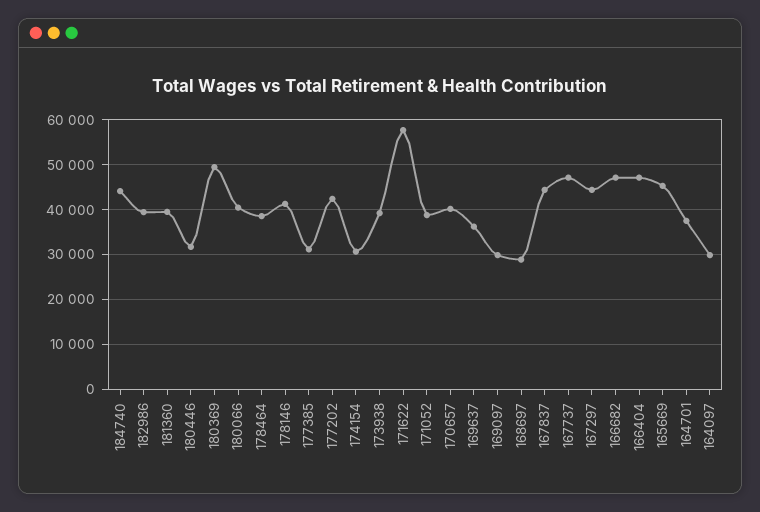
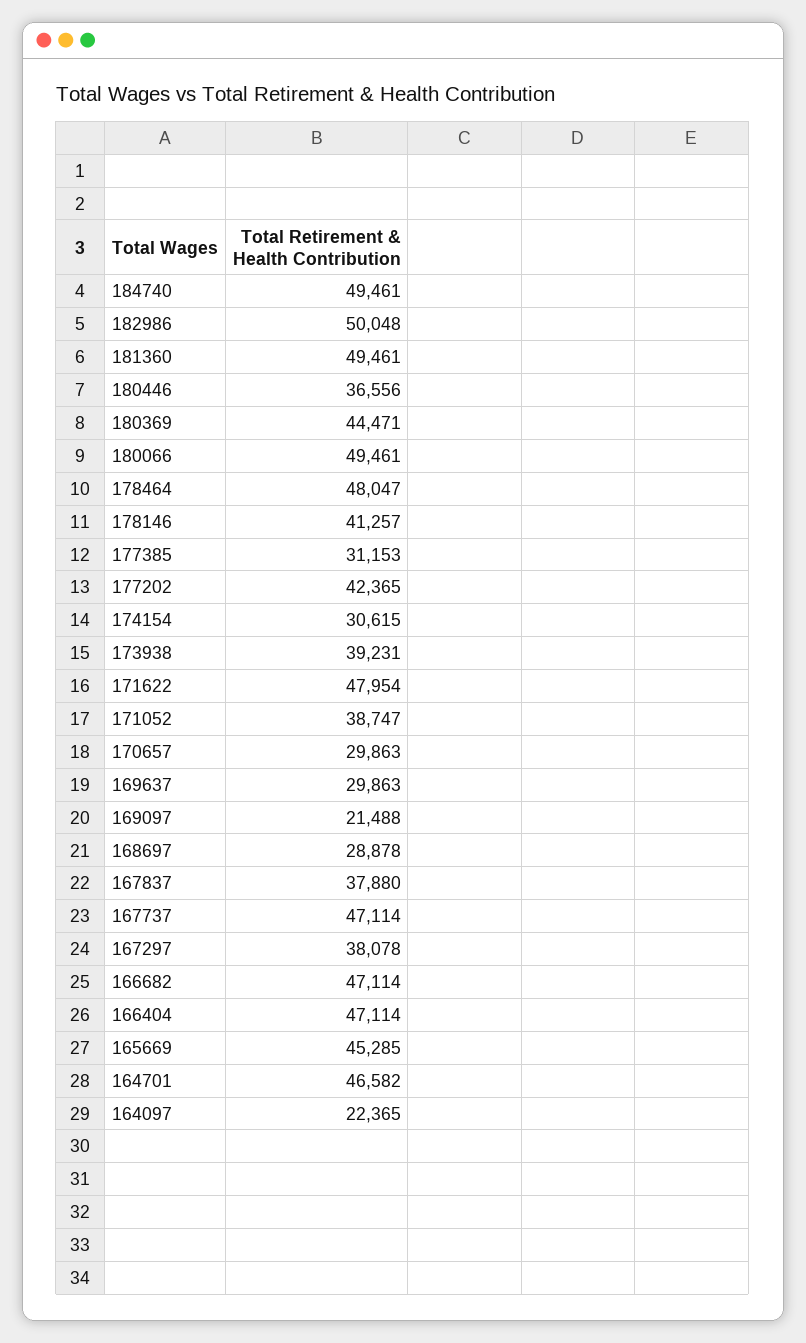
184740: 44000 -> 49461
182986: 40000 -> 50048
181360: 40000 -> 49461
180446: 32000 -> 36556
180369: 50000 -> 44471
180066: 40000 -> 49461
178464: 38000 -> 48047
171622: 58000 -> 47954
170657: 40000 -> 29863
169637: 36000 -> 29863
169097: 30000 -> 21488
167837: 44000 -> 37880
167297: 44000 -> 38078
164701: 38000 -> 46582
164097: 30000 -> 22365

